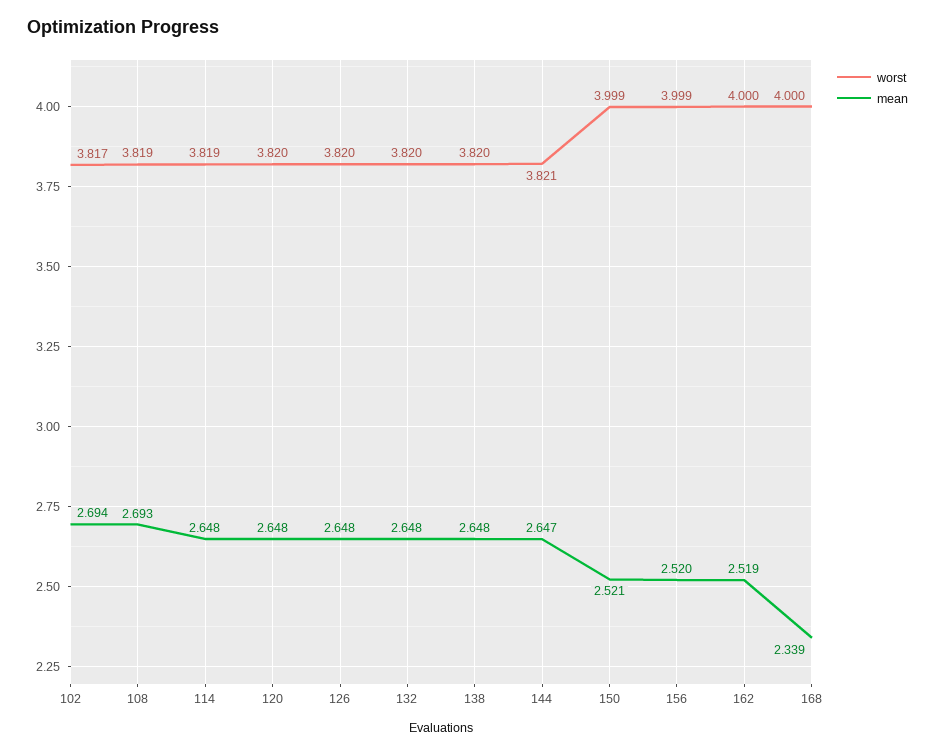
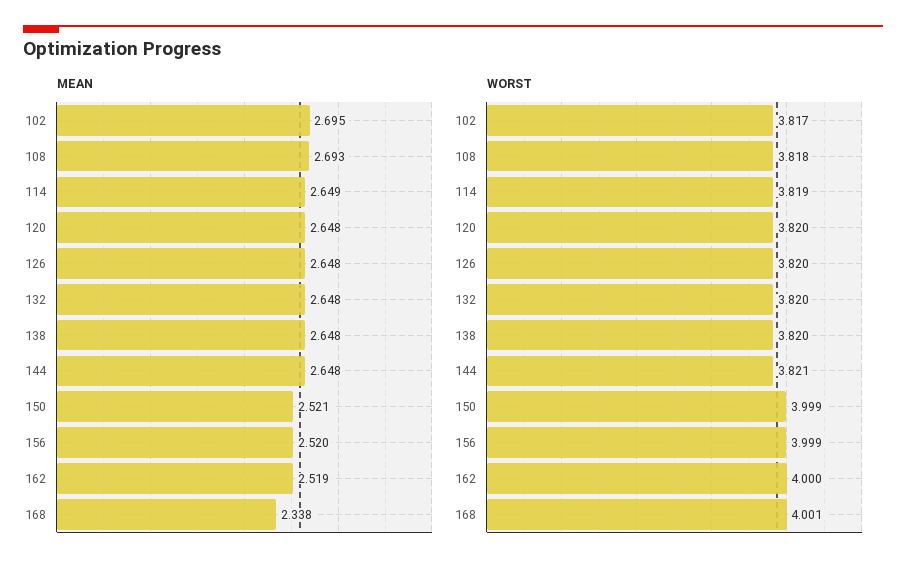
mean, 102: 2.694 -> 2.695
worst, 108: 3.819 -> 3.818
mean, 114: 2.648 -> 2.649
mean, 144: 2.647 -> 2.648
worst, 168: 4 -> 4.001
mean, 168: 2.339 -> 2.338

